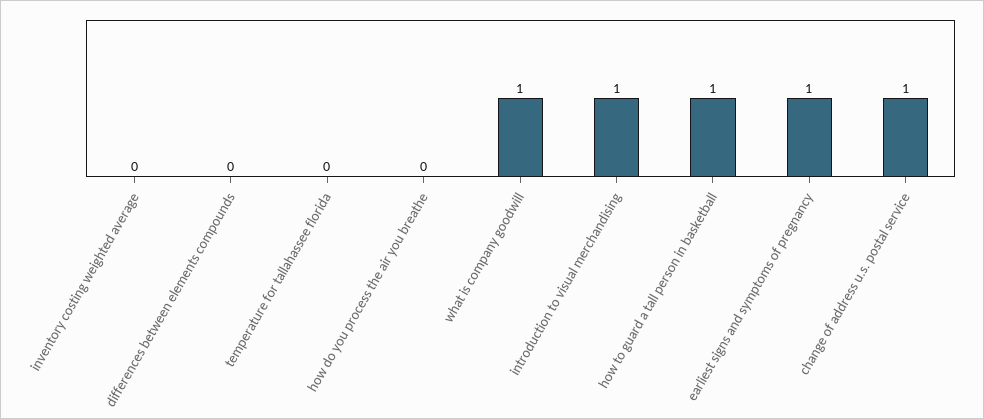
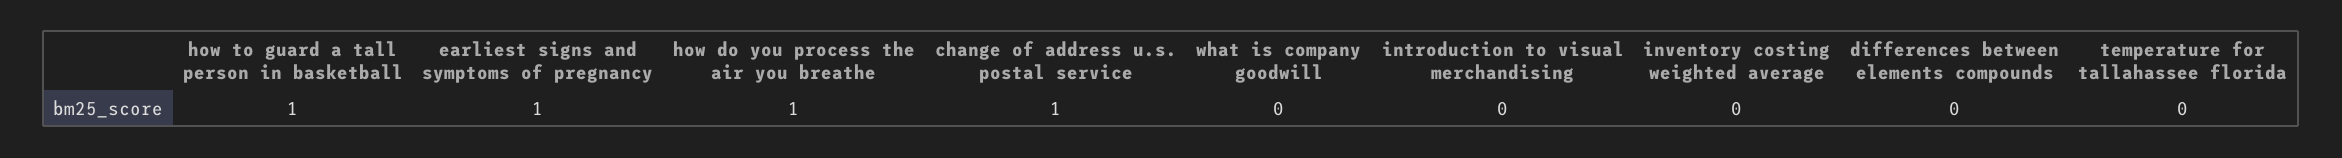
how do you process the air you breathe: 0 -> 1
what is company goodwill: 1 -> 0
introduction to visual merchandising: 1 -> 0

